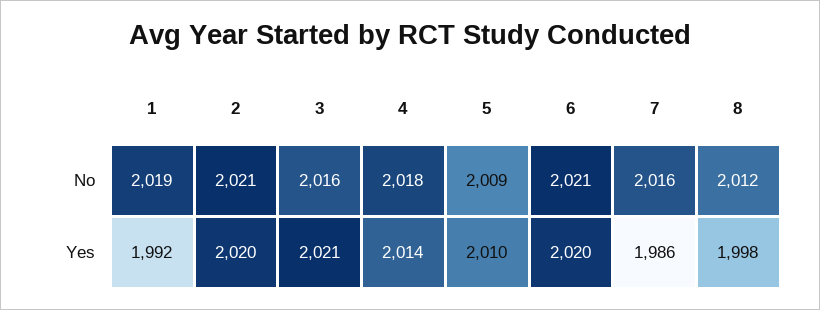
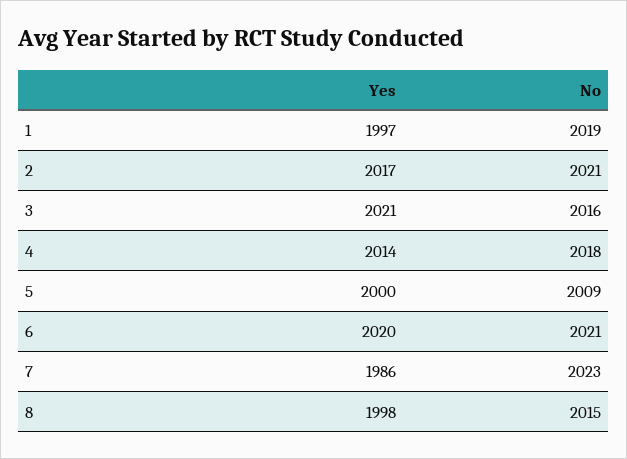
7, No: 2016 -> 2023
8, No: 2012 -> 2015
1, Yes: 1992 -> 1997
2, Yes: 2020 -> 2017
5, Yes: 2010 -> 2000

